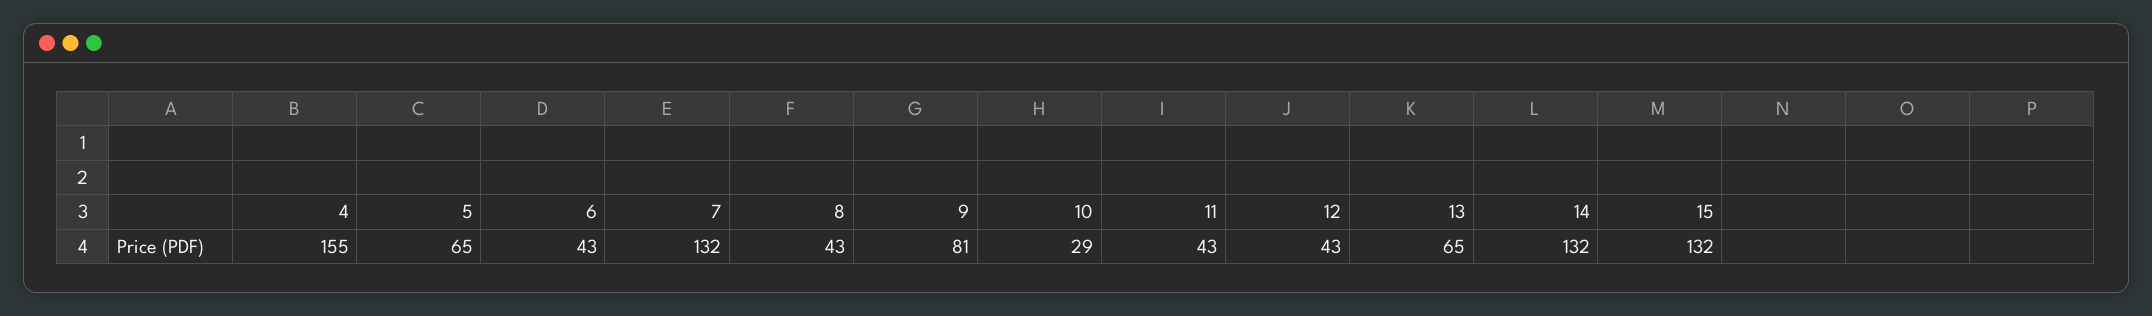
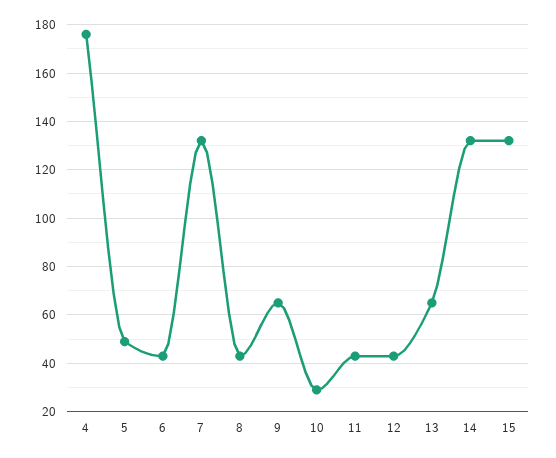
4: 155 -> 175
5: 65 -> 50
9: 81 -> 65

